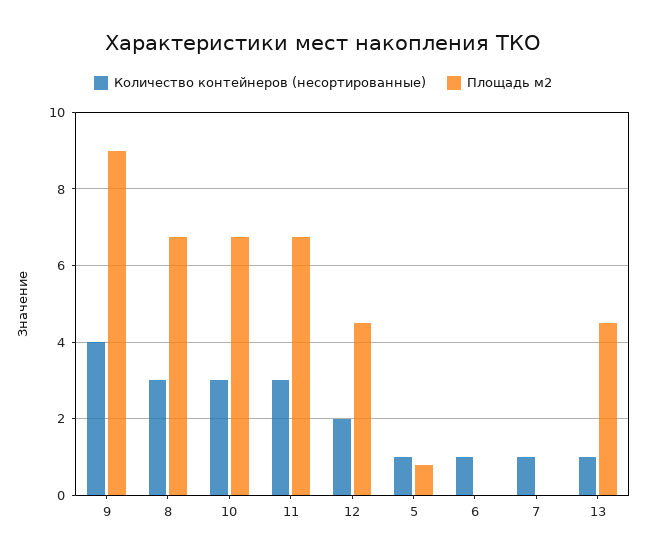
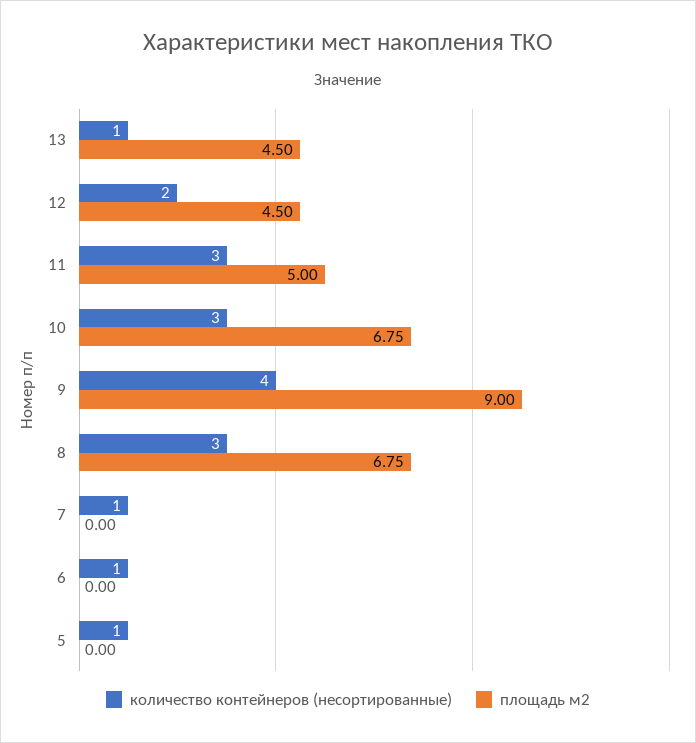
Площадь м2, 11: 6.8 -> 5
Площадь м2, 5: 0.8 -> 0

